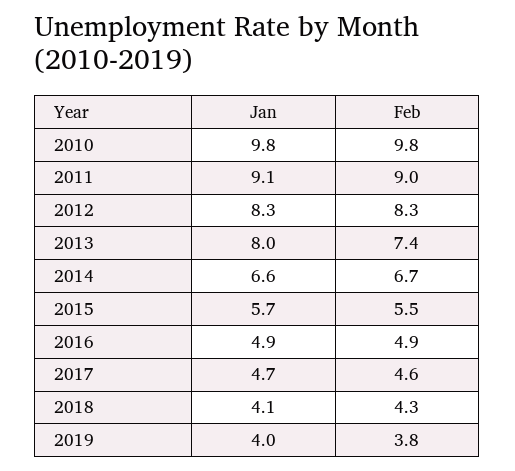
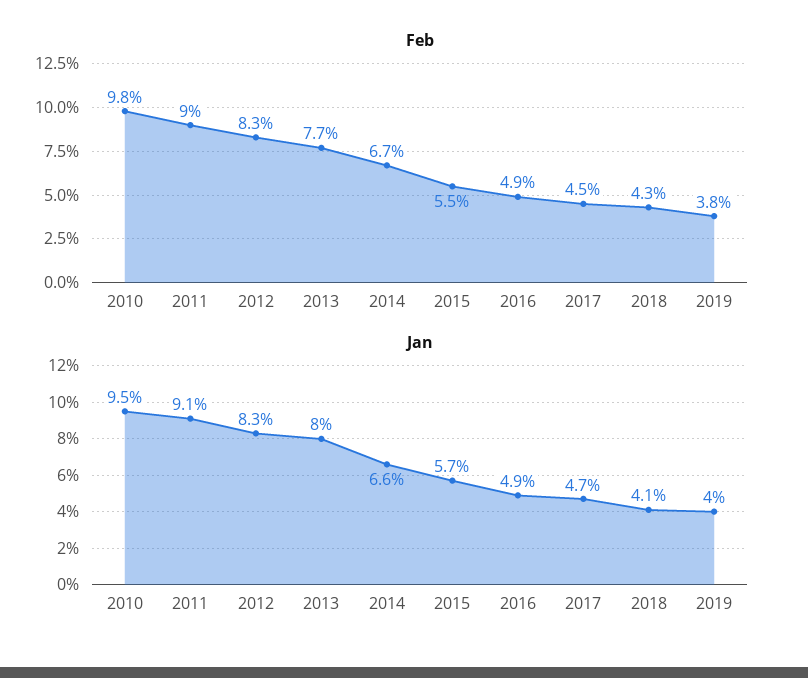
Jan, 2010: 9.8 -> 9.5
Feb, 2013: 7.4 -> 7.7
Feb, 2017: 4.6 -> 4.5

